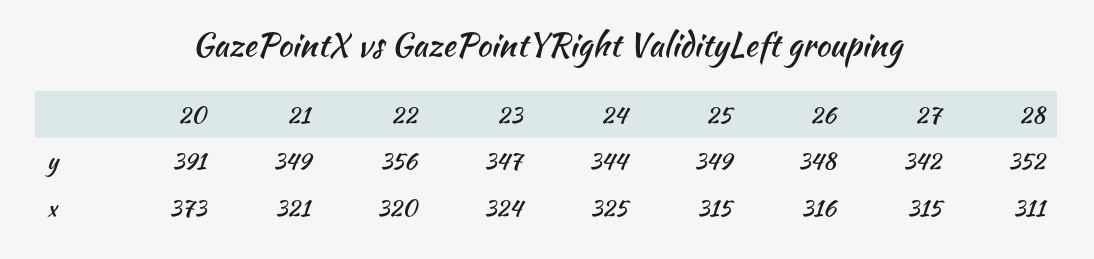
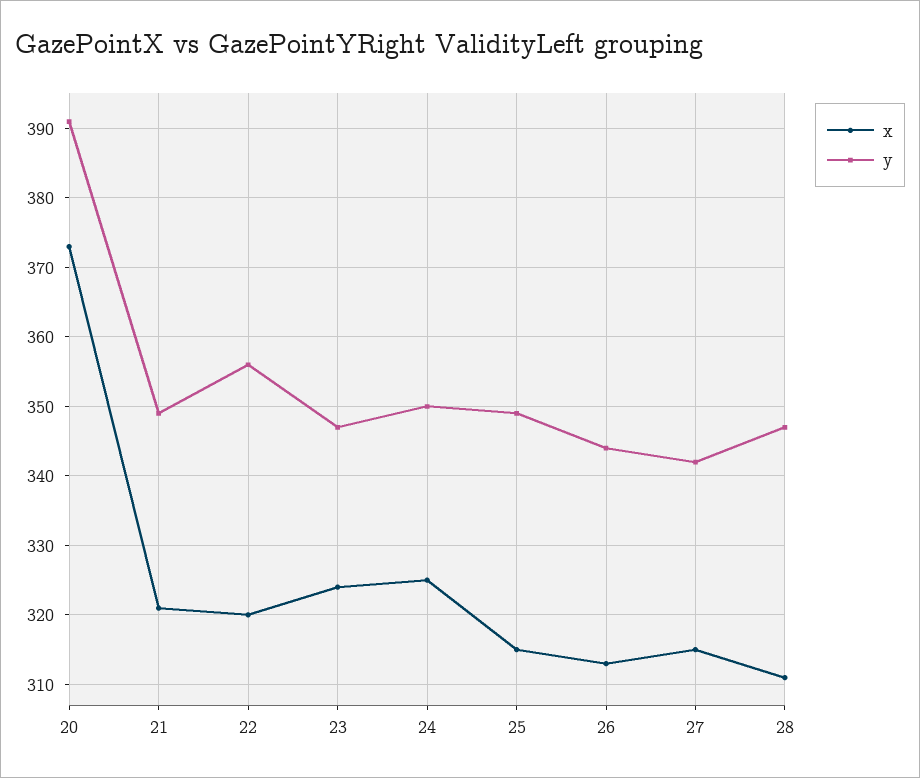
y, 24: 344 -> 350
y, 26: 348 -> 344
y, 28: 352 -> 347
x, 26: 316 -> 313

